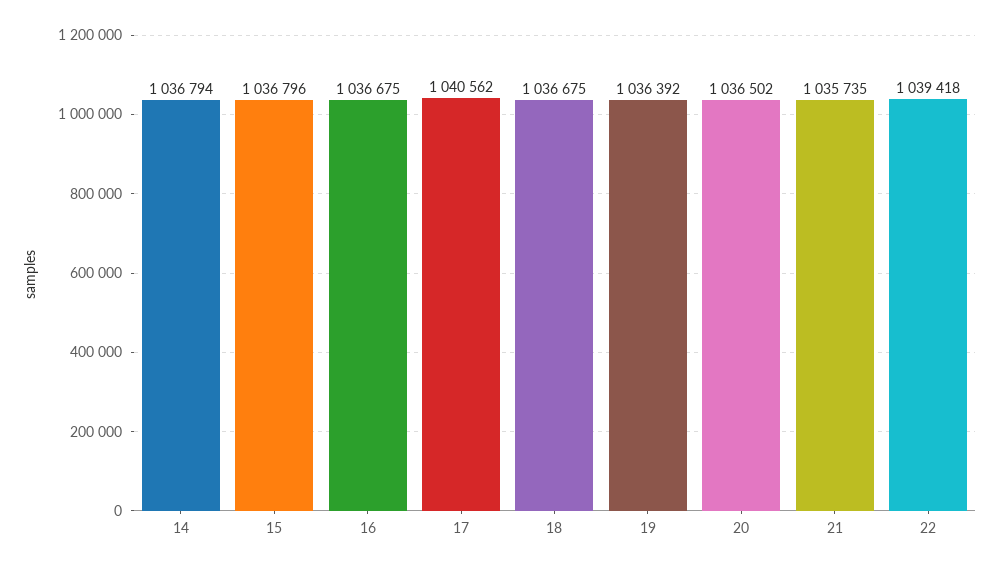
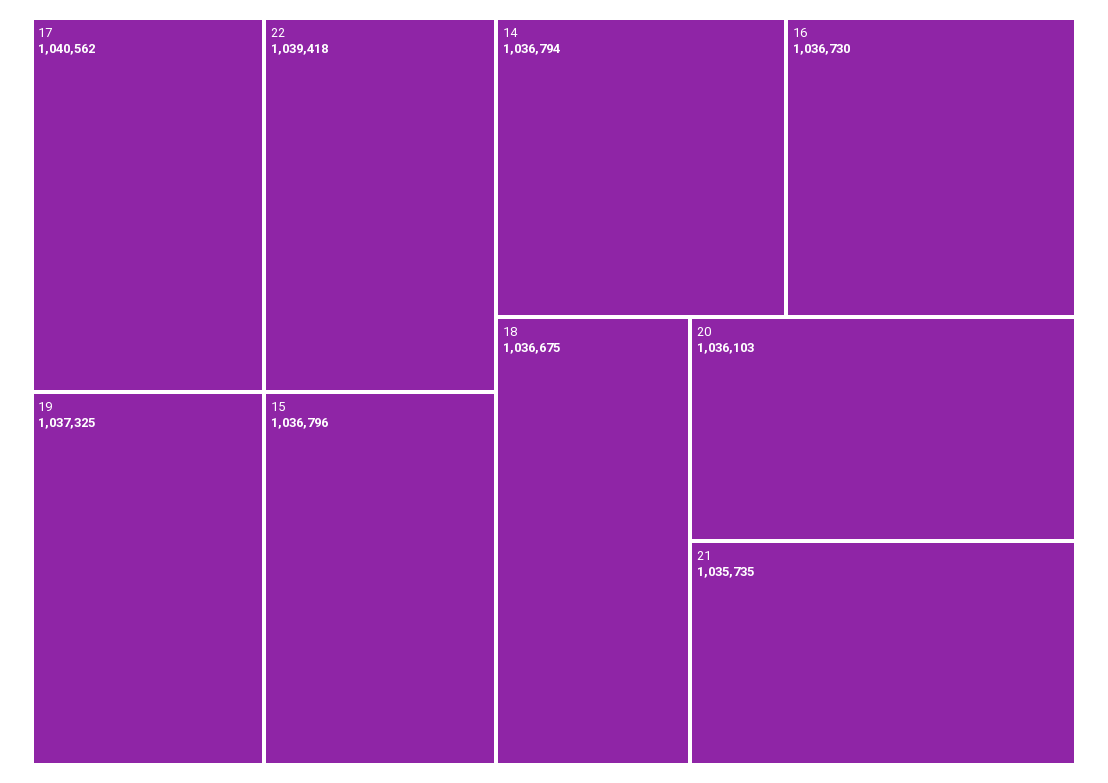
16: 1036675 -> 1036730
19: 1036392 -> 1037325
20: 1036502 -> 1036103

